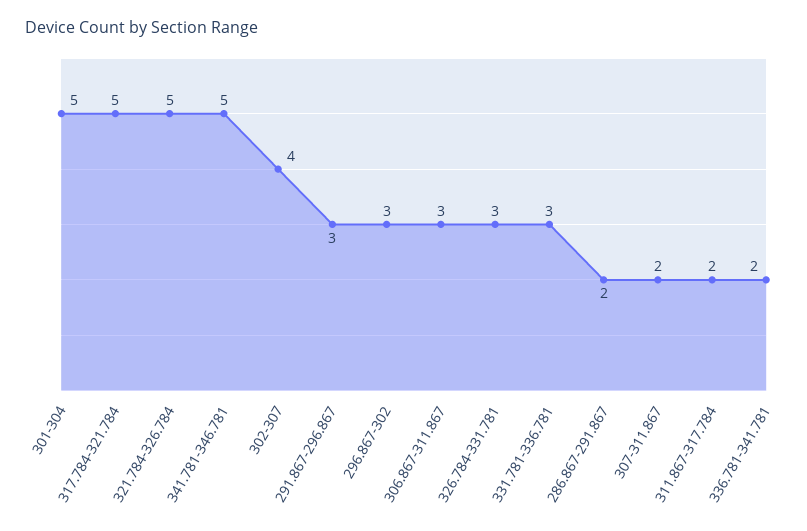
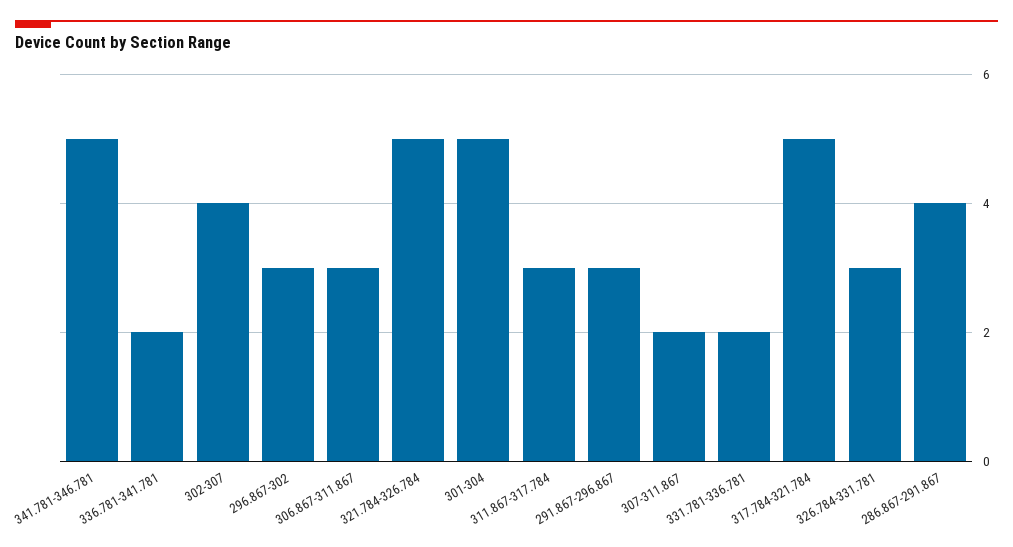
331.781-336.781: 3 -> 2
286.867-291.867: 2 -> 4
311.867-317.784: 2 -> 3

